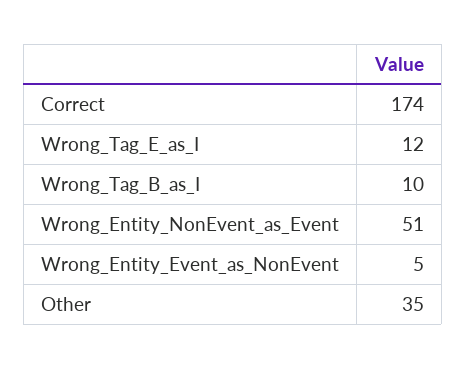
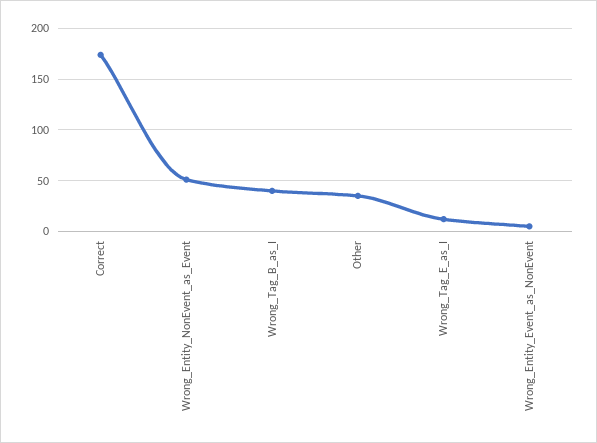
Wrong_Tag_B_as_I: 10 -> 40

